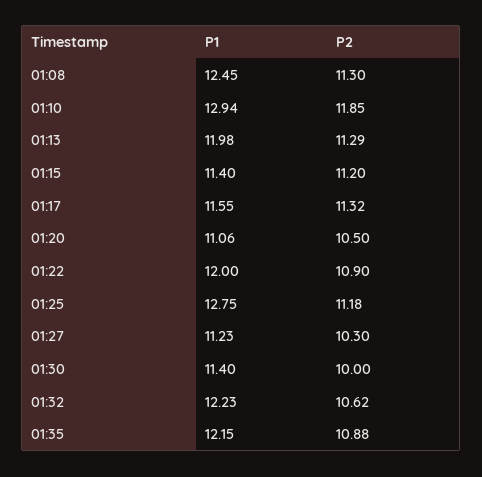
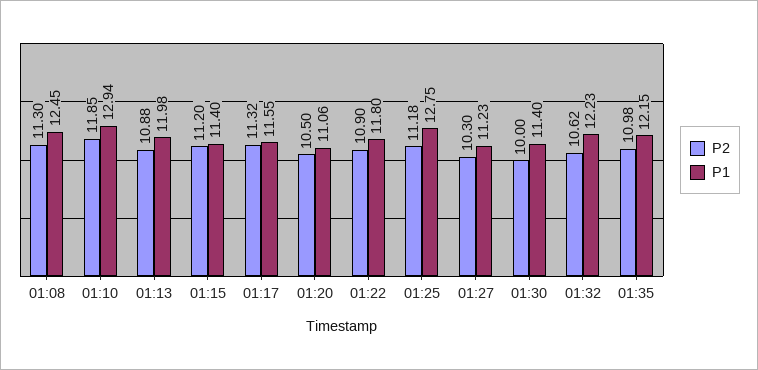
P2, 01:13: 11.29 -> 10.88
P1, 01:22: 12 -> 11.8
P2, 01:35: 10.88 -> 10.98

